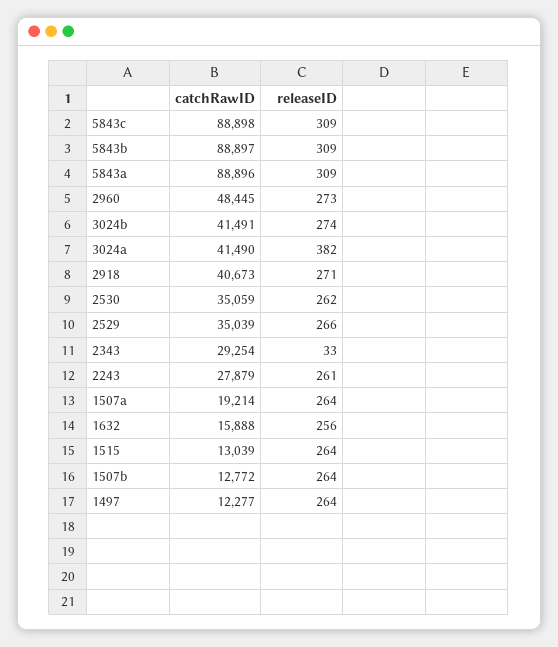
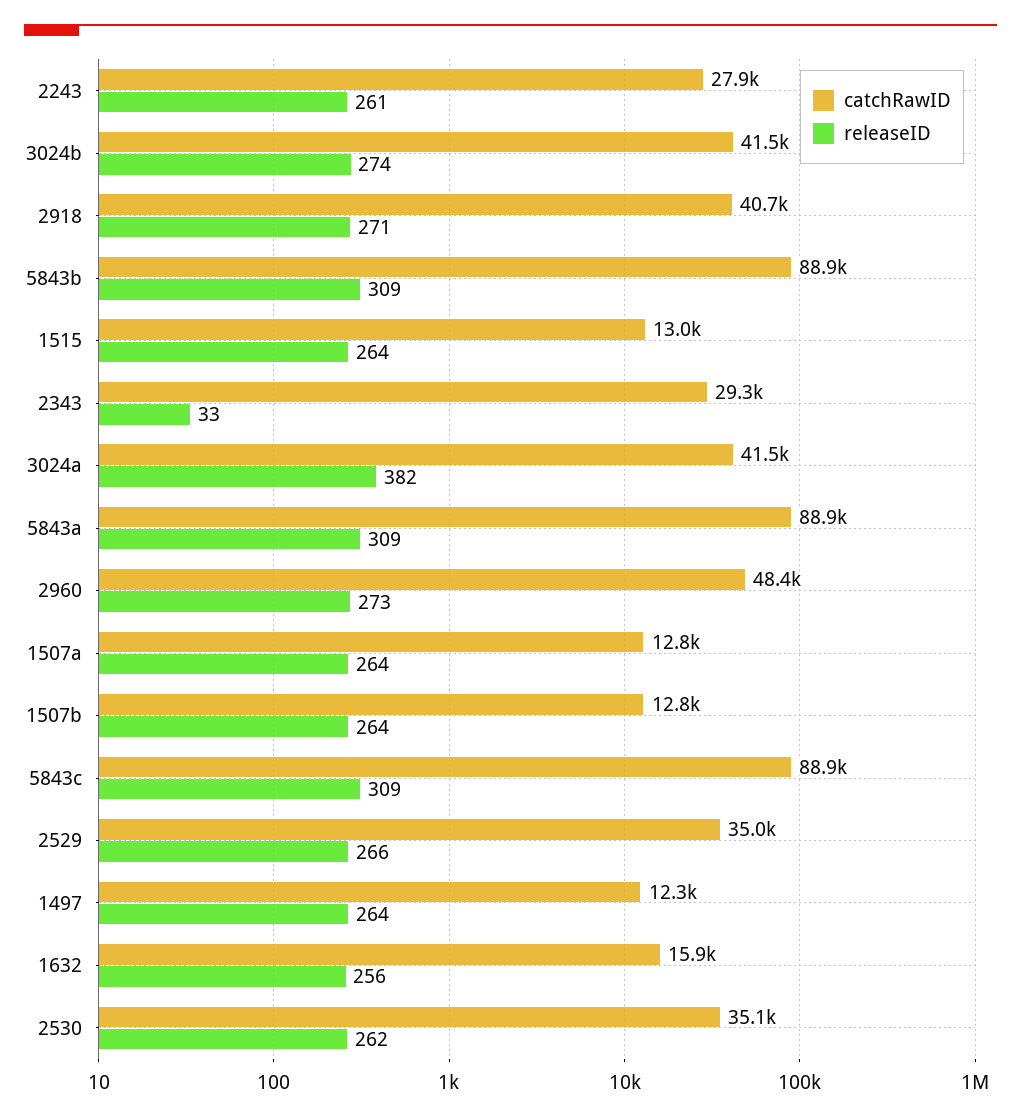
catchRawID, 1507a: 19214 -> 12800

